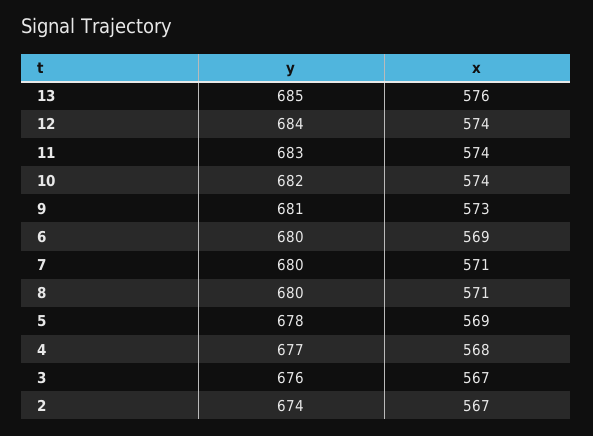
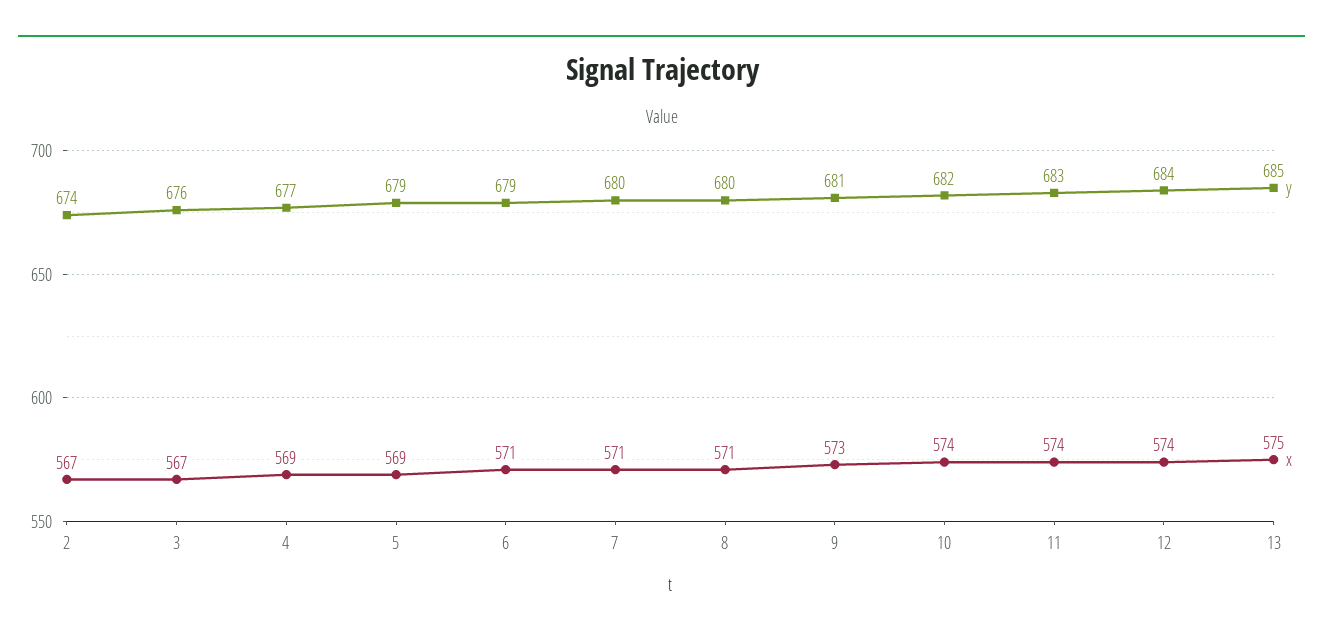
x, 13: 576 -> 575
y, 6: 680 -> 679
x, 6: 569 -> 571
y, 5: 678 -> 679
x, 4: 568 -> 569

